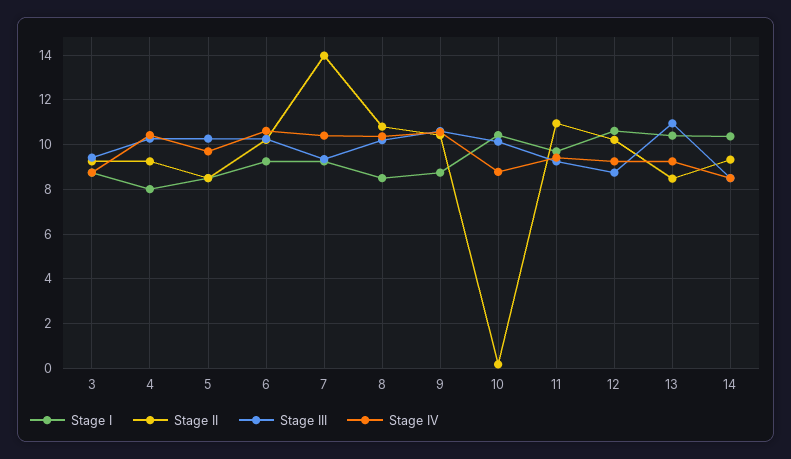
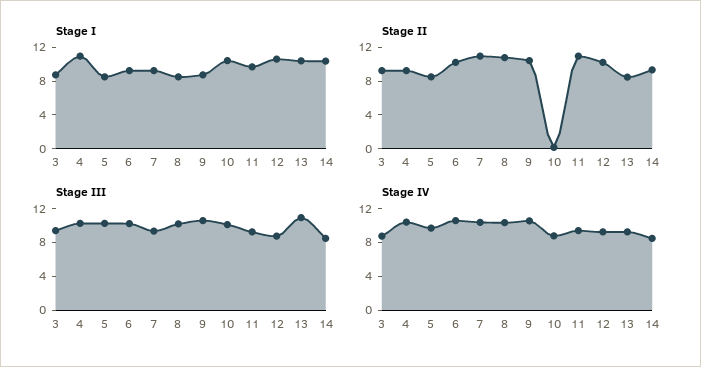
Stage I, 4: 8 -> 11
Stage II, 7: 14 -> 11

